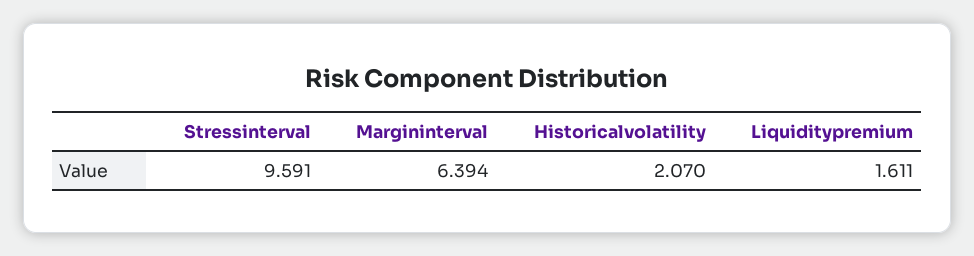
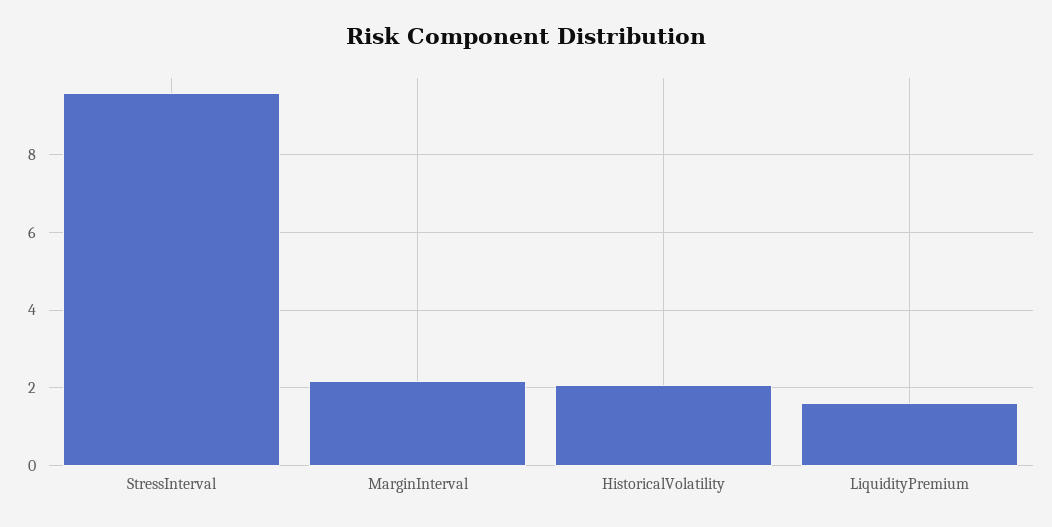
Margininterval: 6.394 -> 2.2

